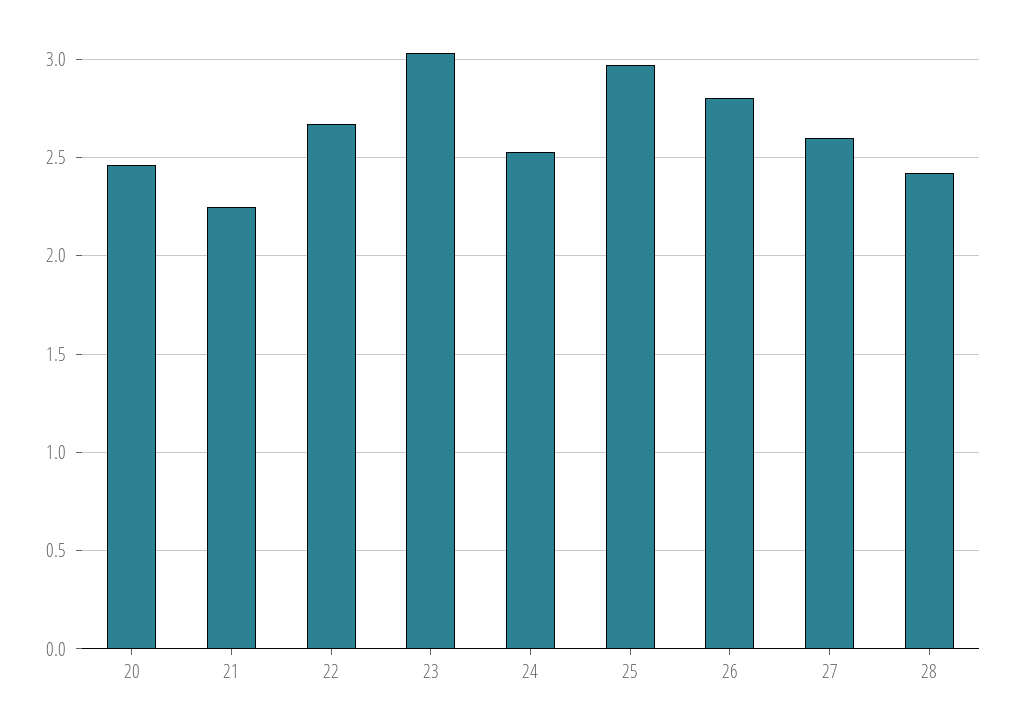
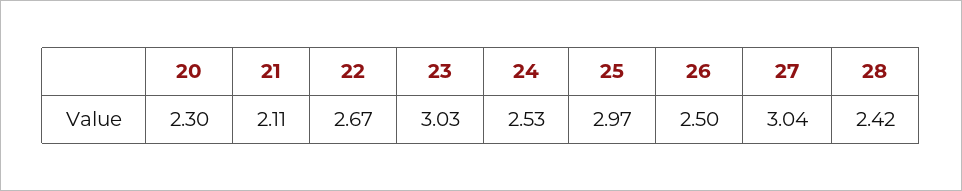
20: 2.45 -> 2.3
21: 2.25 -> 2.11
26: 2.8 -> 2.5
27: 2.6 -> 3.04

